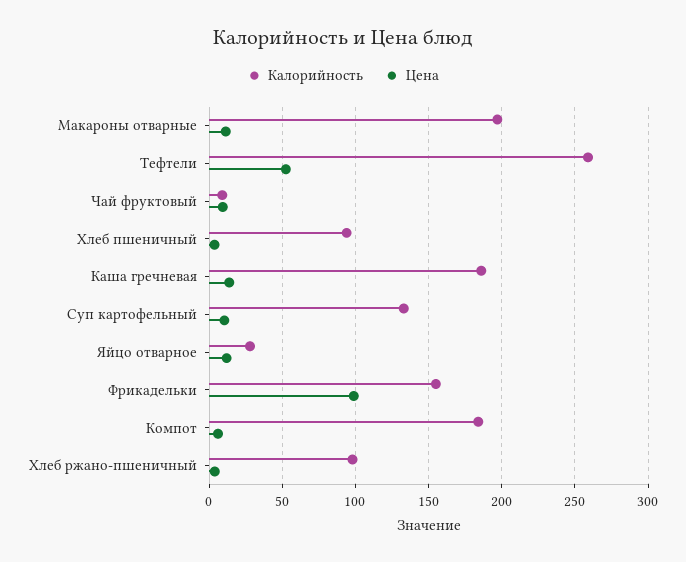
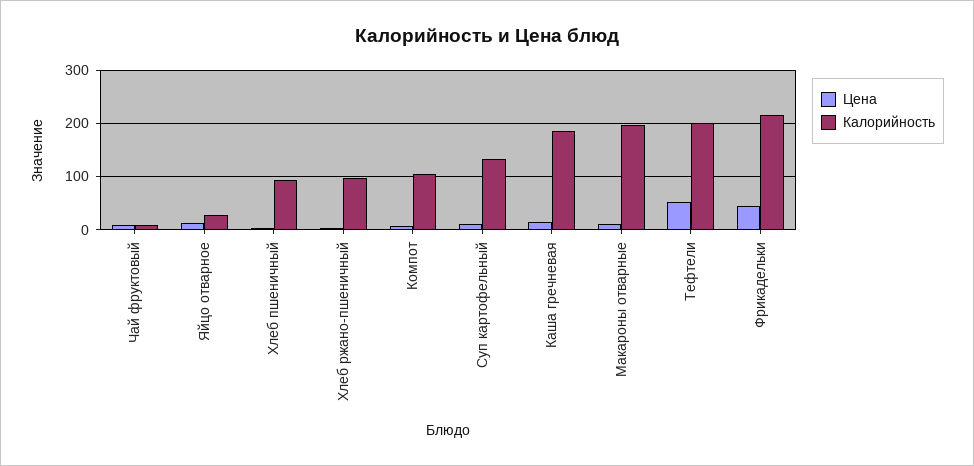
Калорийность, Тефтели: 260 -> 200
Калорийность, Фрикадельки: 155 -> 220
Цена, Фрикадельки: 100 -> 40
Калорийность, Компот: 185 -> 100

